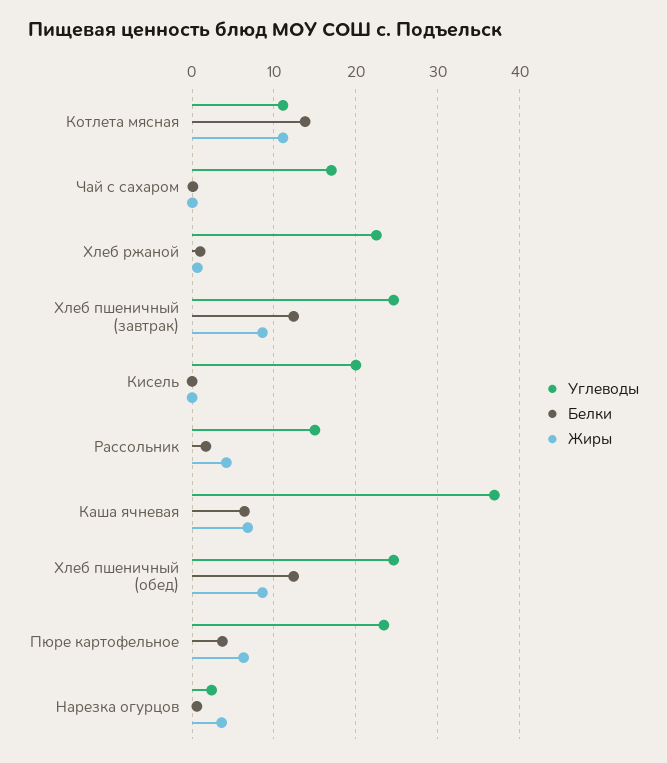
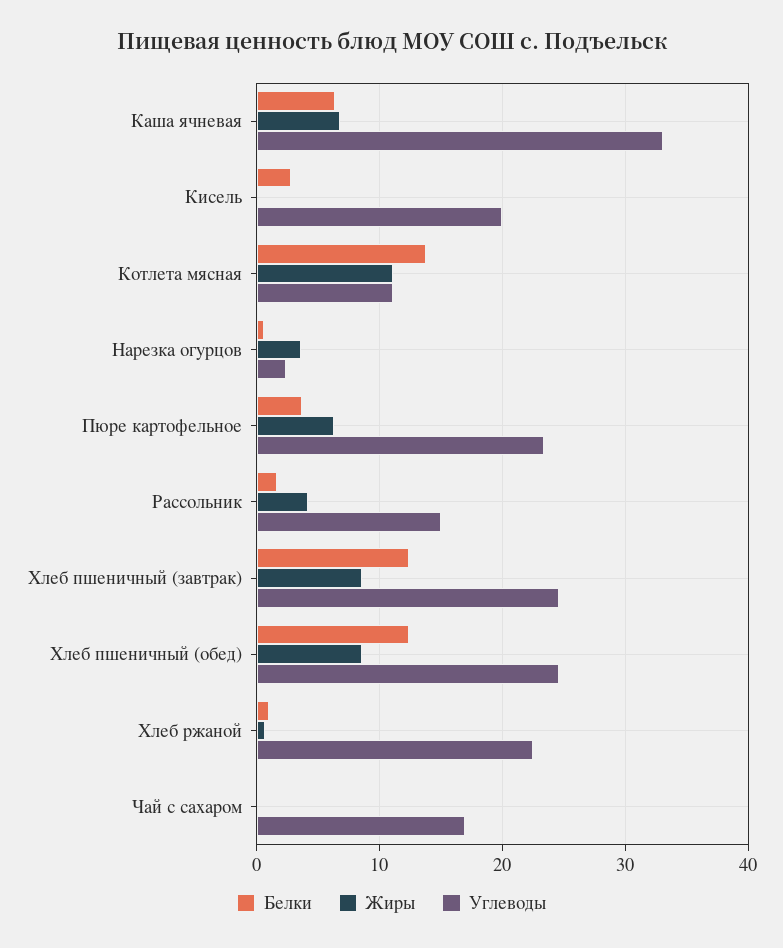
Белки, Кисель: 0 -> 3
Углеводы, Каша ячневая: 37 -> 33

